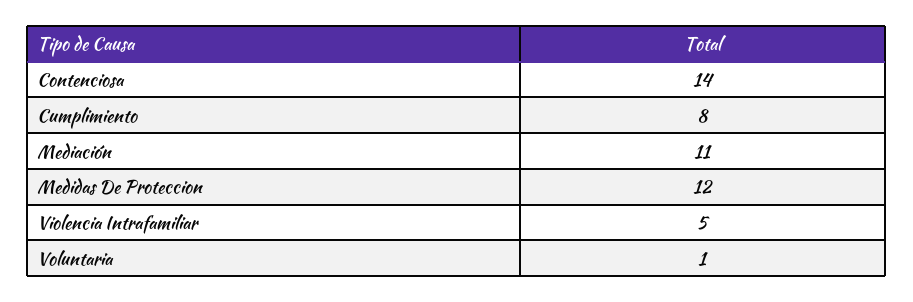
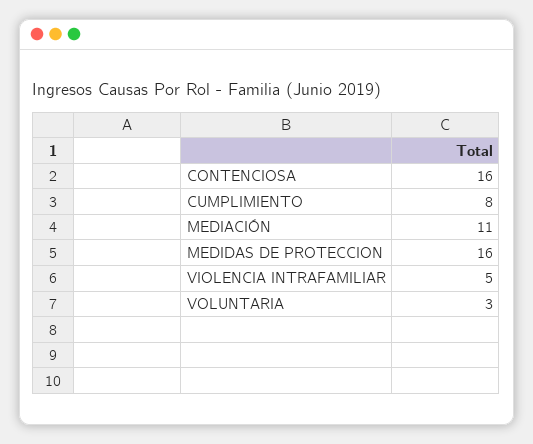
Contenciosa: 14 -> 16
Medidas De Proteccion: 12 -> 16
Voluntaria: 1 -> 3

